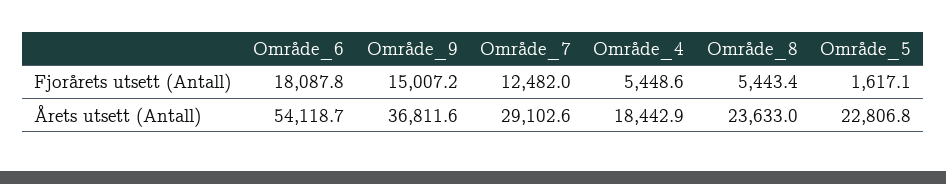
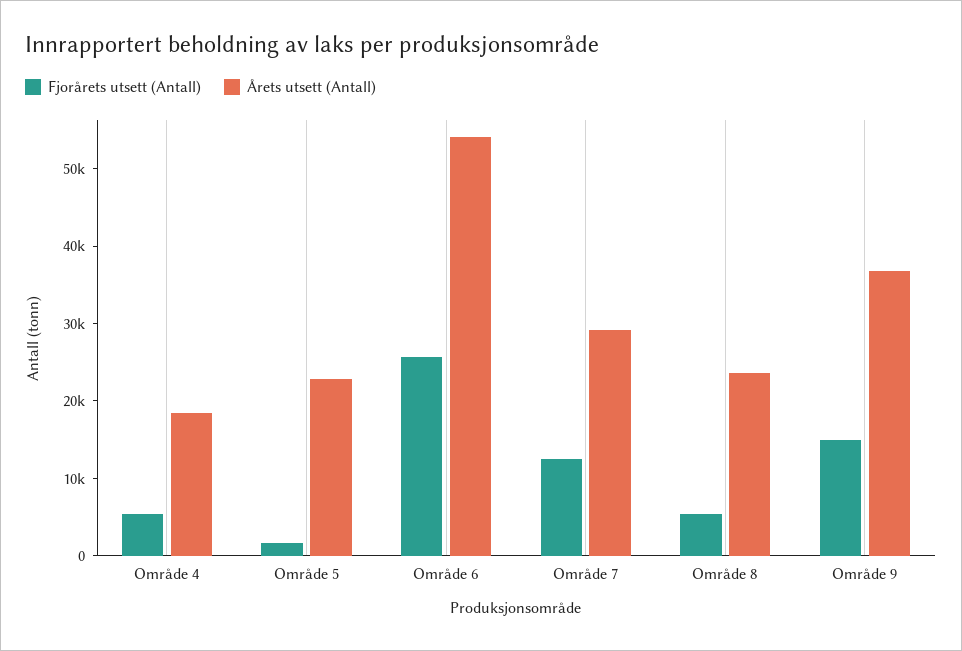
Fjorårets utsett (Antall), Område_6: 18087.8 -> 26000

